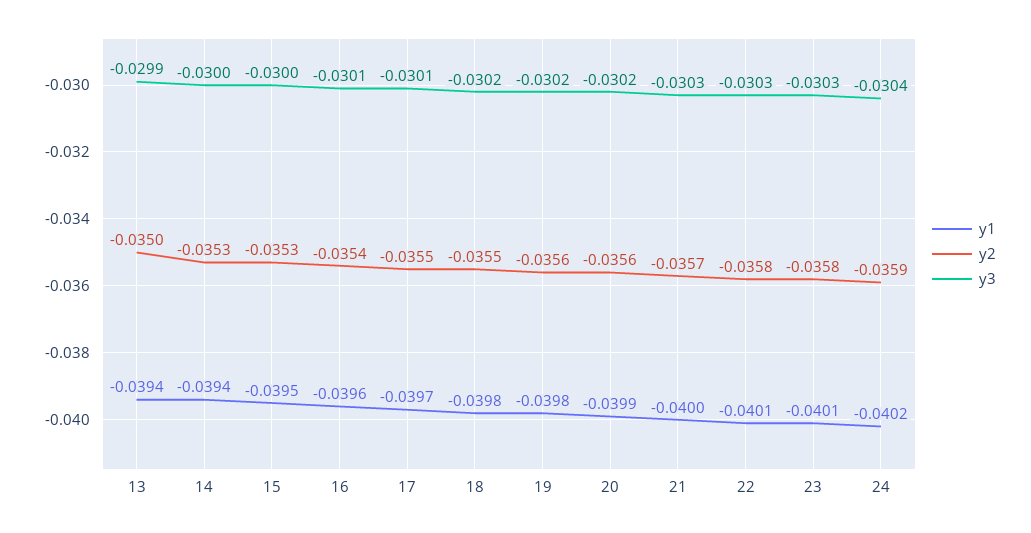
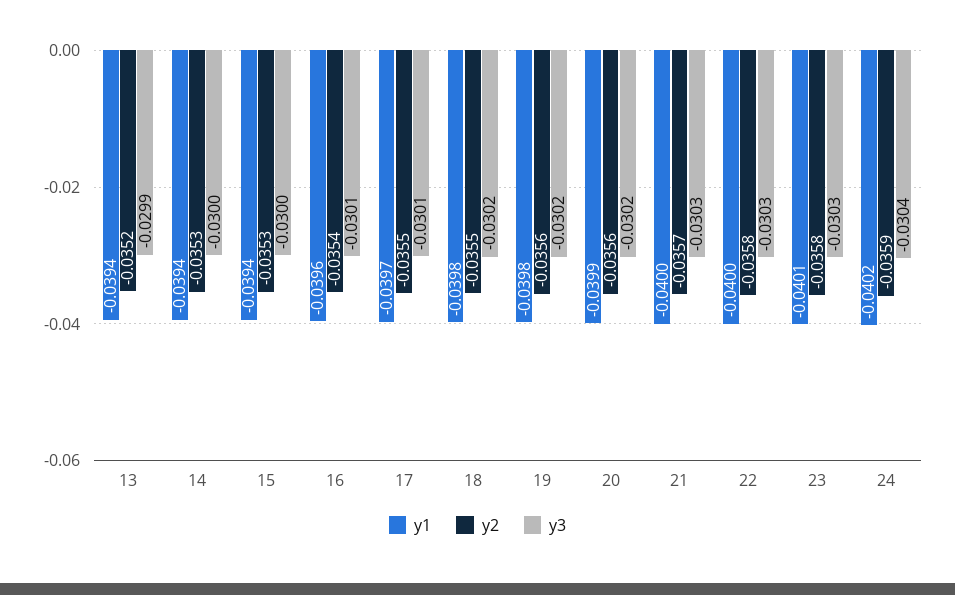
y2, 13: -0.035 -> -0.0352
y1, 15: -0.0395 -> -0.0394
y1, 22: -0.0401 -> -0.04

